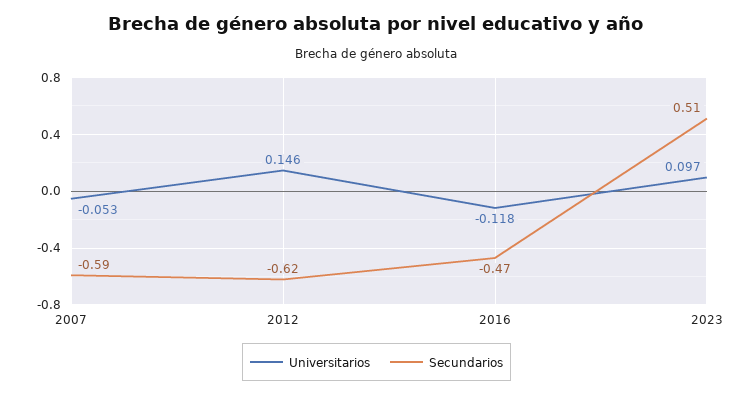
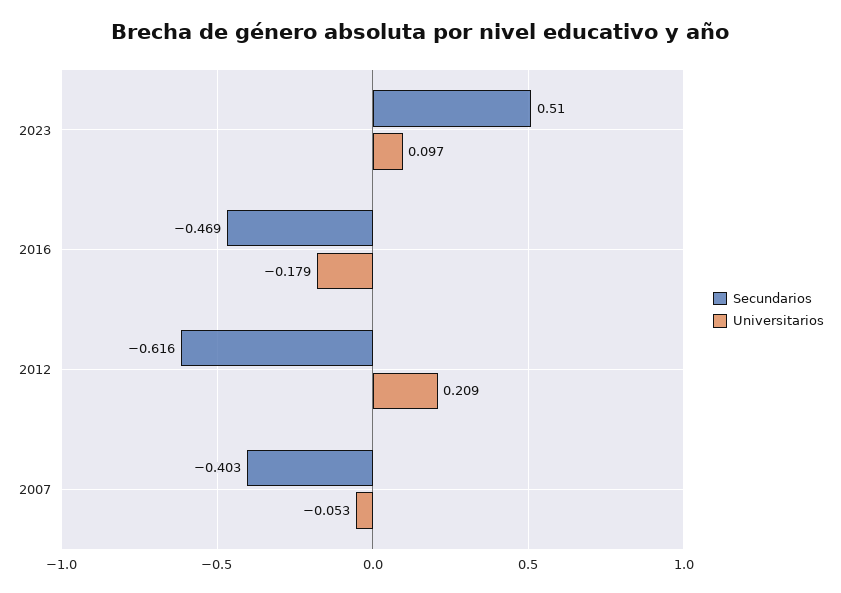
Secundarios, 2007: -0.59 -> -0.403
Universitarios, 2012: 0.146 -> 0.209
Universitarios, 2016: -0.118 -> -0.179

